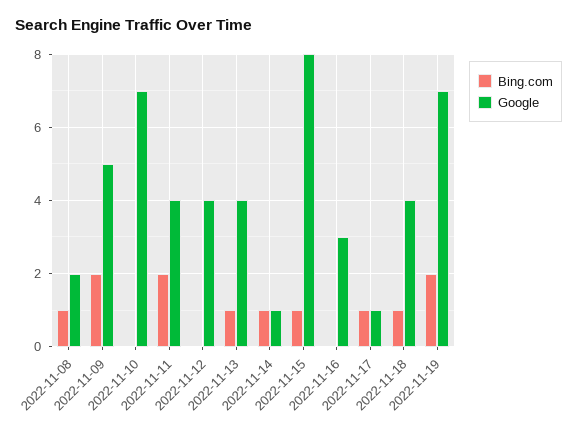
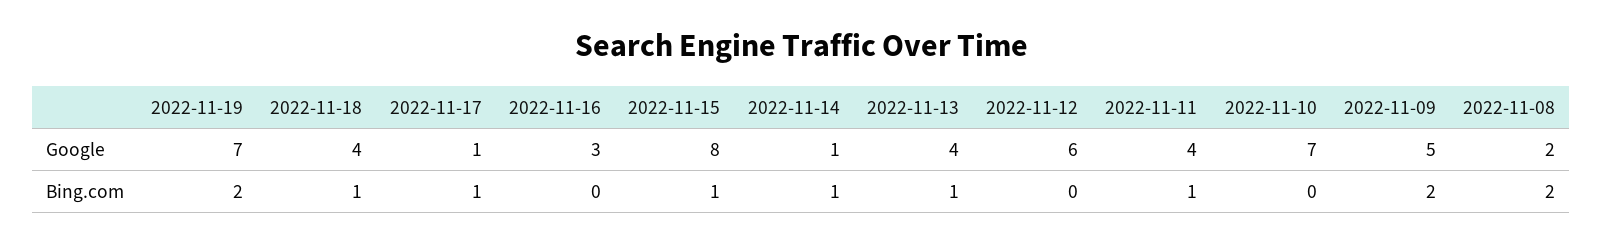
Bing.com, 2022-11-08: 1 -> 2
Bing.com, 2022-11-11: 2 -> 1
Google, 2022-11-12: 4 -> 6

